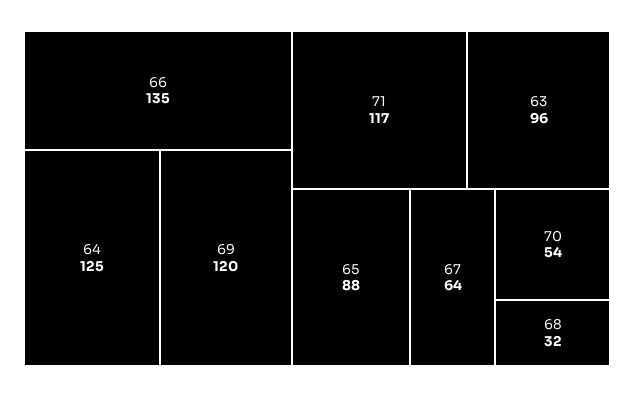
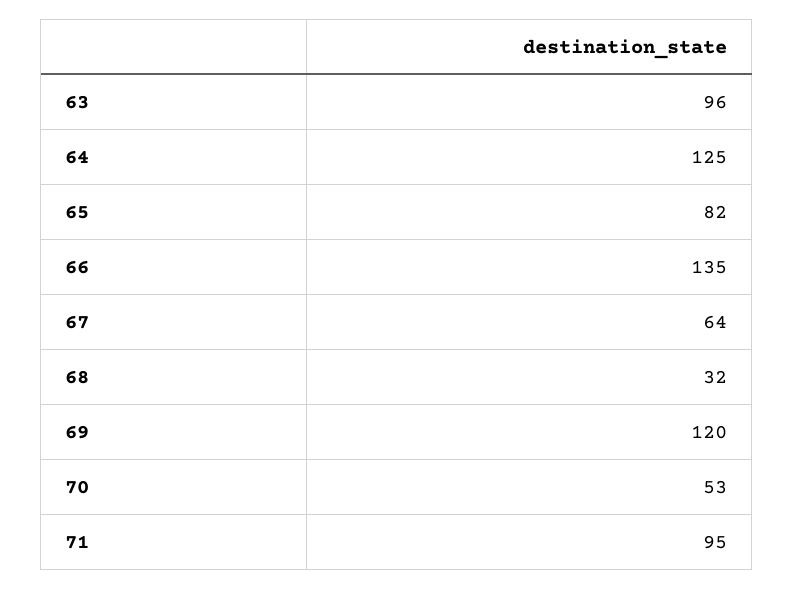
71: 117 -> 95
65: 88 -> 82
70: 54 -> 53

